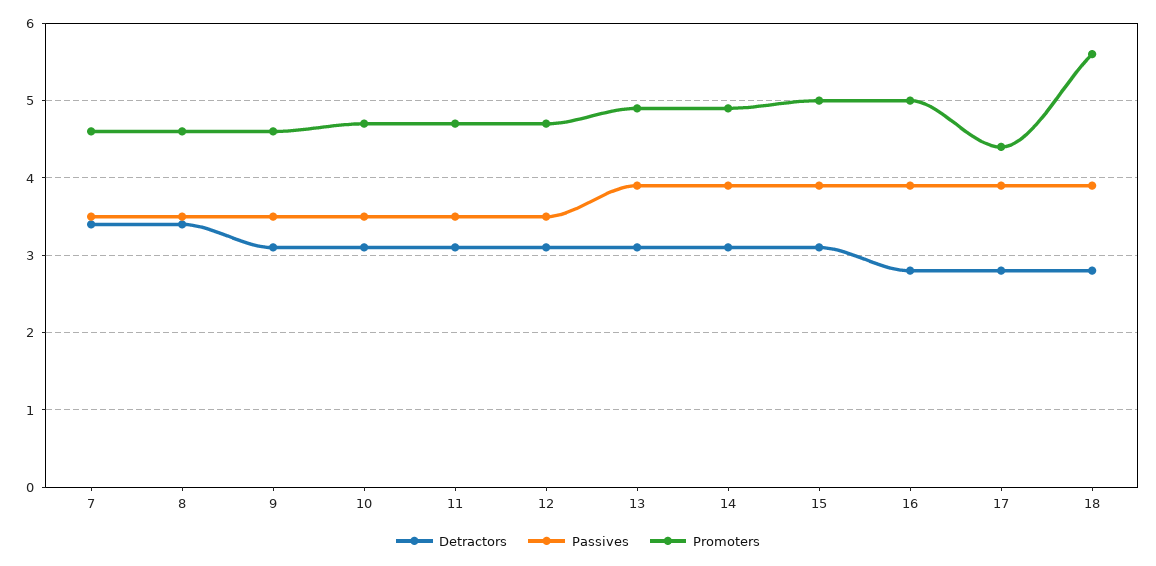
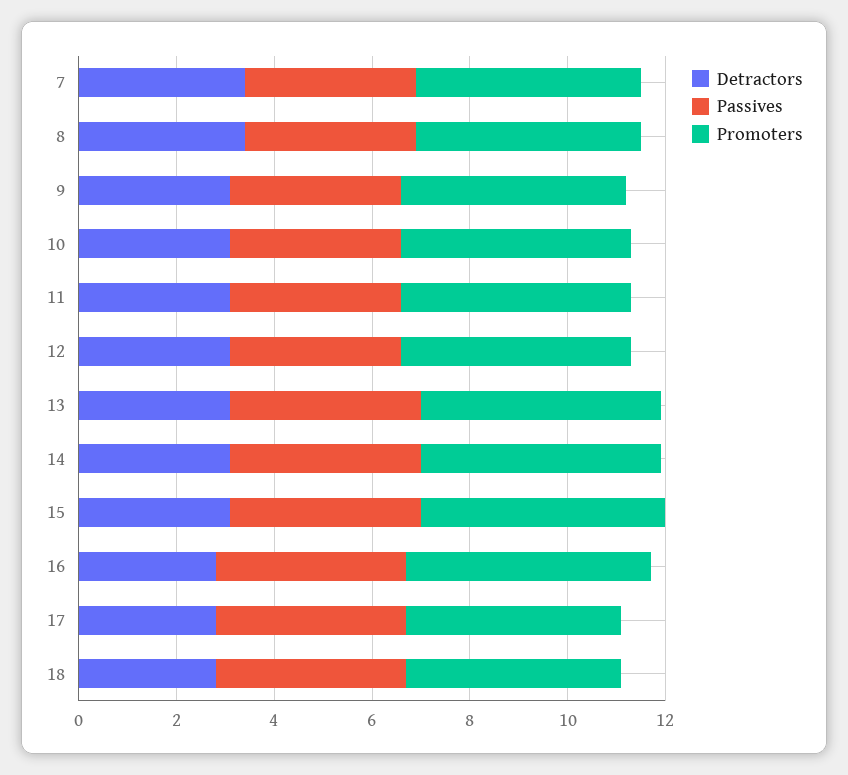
Promoters, 18: 5.6 -> 4.5

